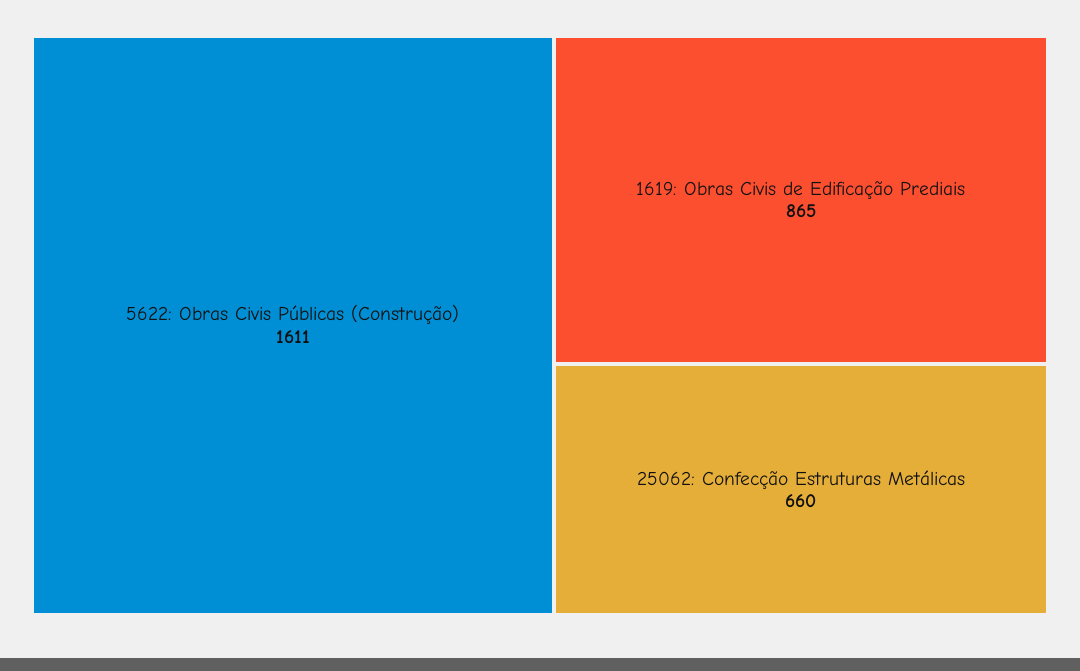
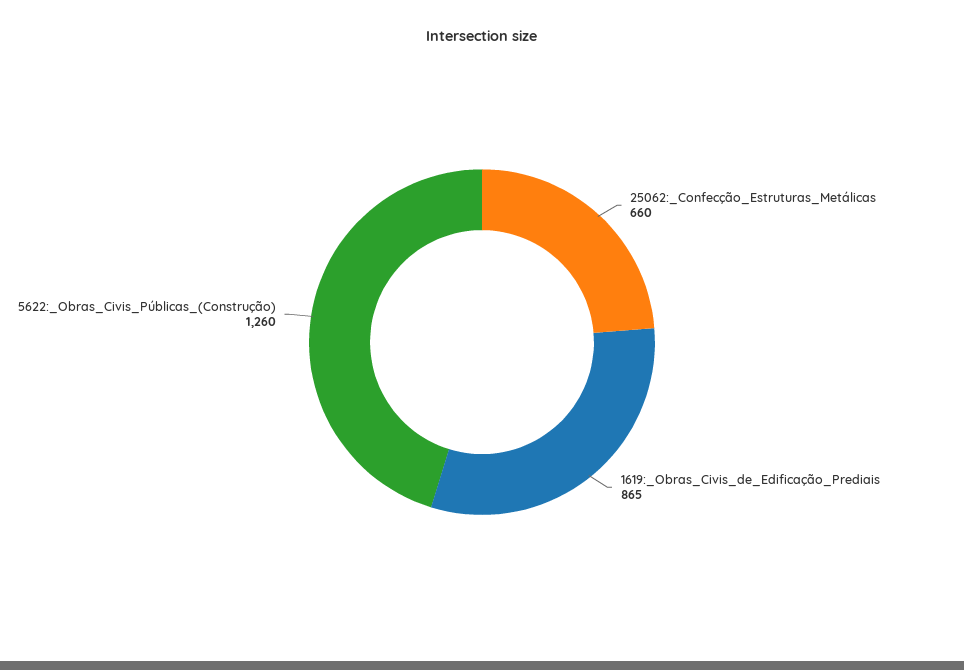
5622: Obras Civis Públicas (Construção): 1611 -> 1260

